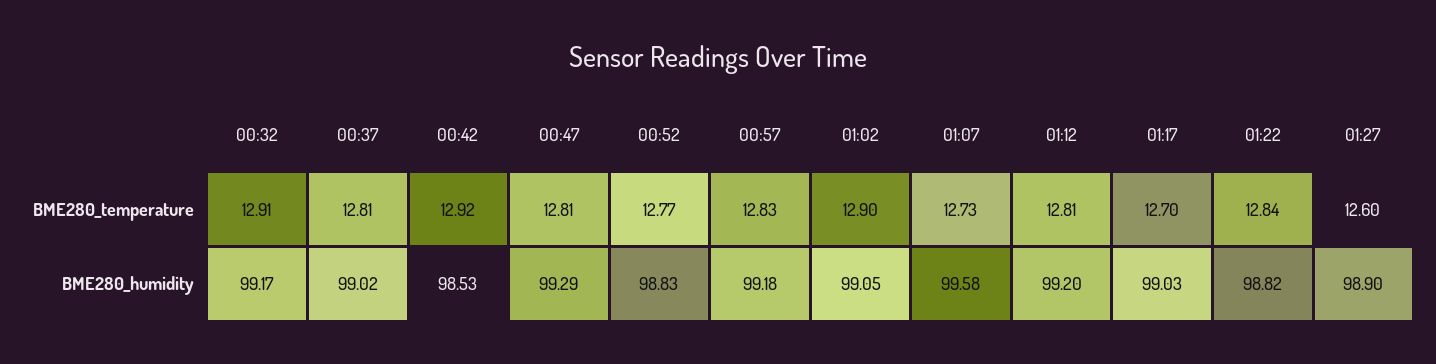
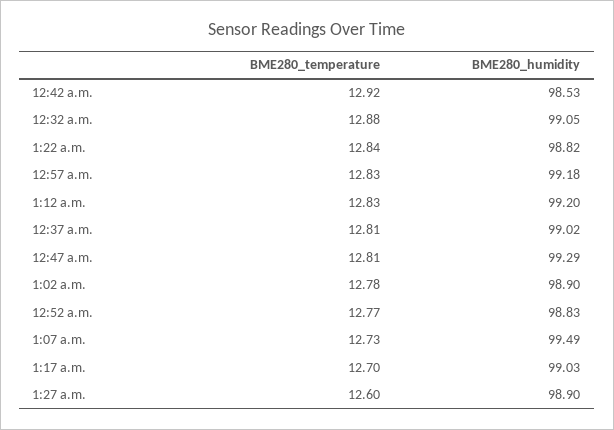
00:32, BME280_temperature: 12.91 -> 12.88
01:02, BME280_temperature: 12.9 -> 12.78
01:12, BME280_temperature: 12.81 -> 12.83
00:32, BME280_humidity: 99.17 -> 99.05
01:02, BME280_humidity: 99.05 -> 98.9
01:07, BME280_humidity: 99.58 -> 99.49

